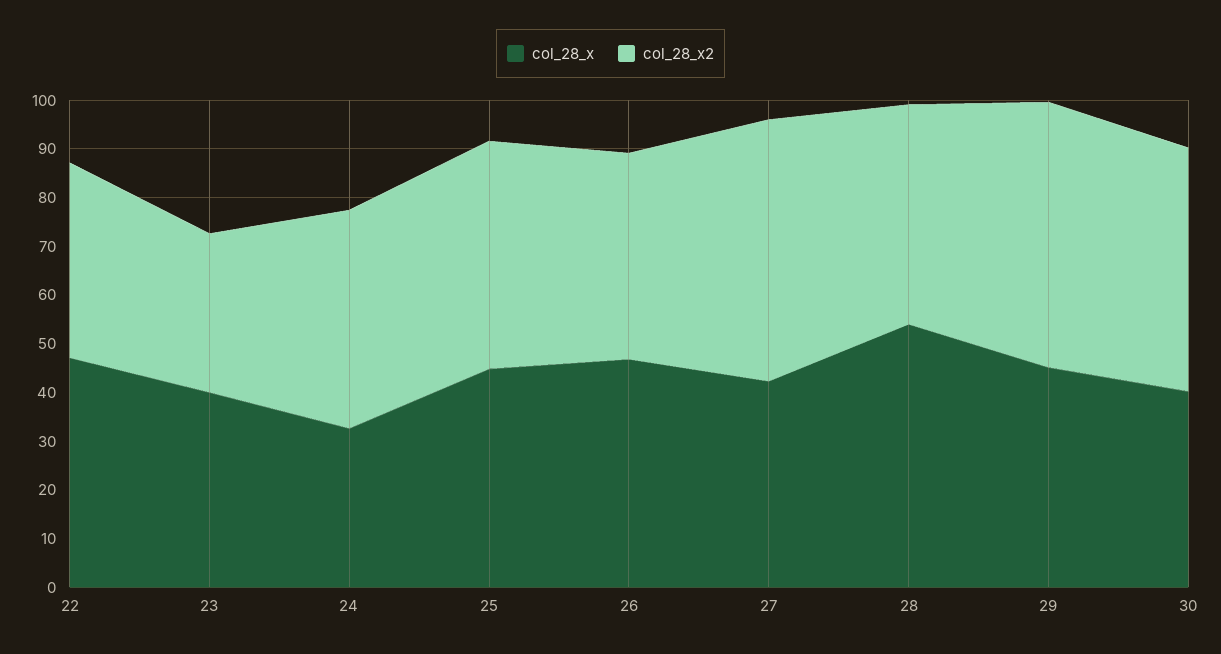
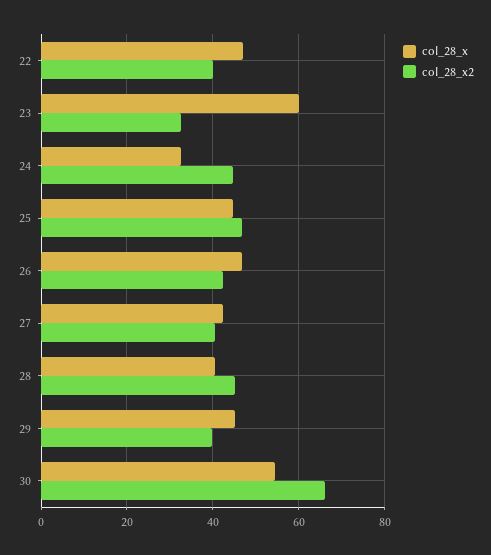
col_28_x, 23: 40 -> 60
col_28_x2, 27: 54 -> 40
col_28_x, 28: 54 -> 40
col_28_x2, 29: 54 -> 40
col_28_x, 30: 40 -> 54
col_28_x2, 30: 50 -> 66

